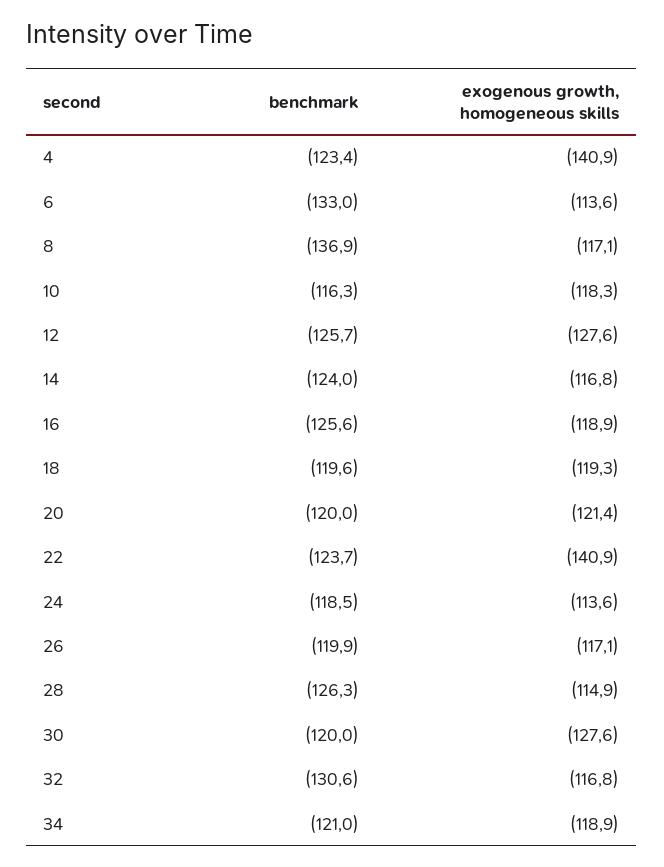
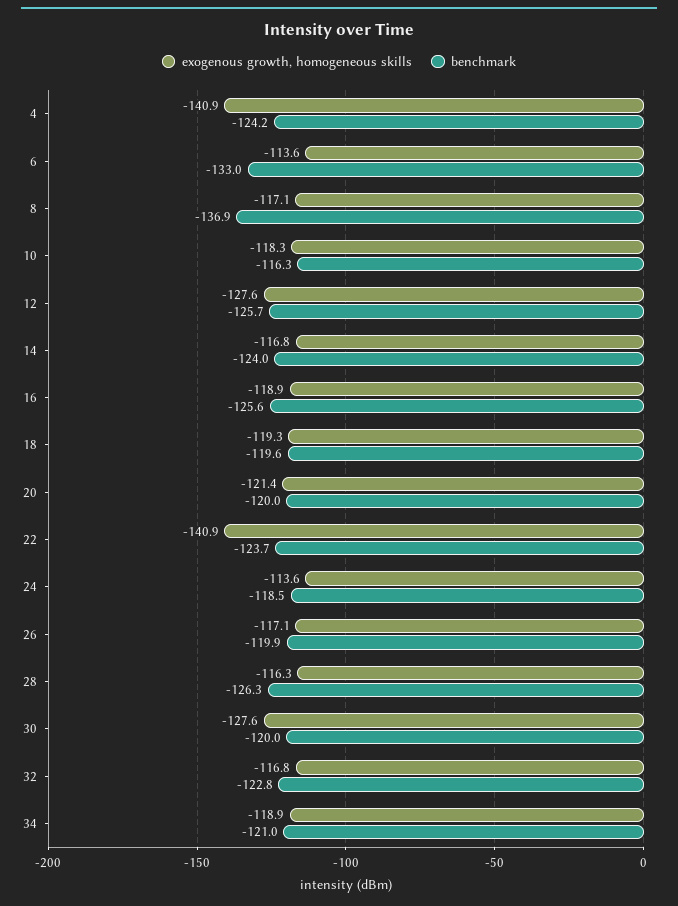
benchmark, 4: -123.4 -> -124.2
exogenous growth, homogeneous skills, 28: -114.9 -> -116.3
benchmark, 32: -130.6 -> -122.8

